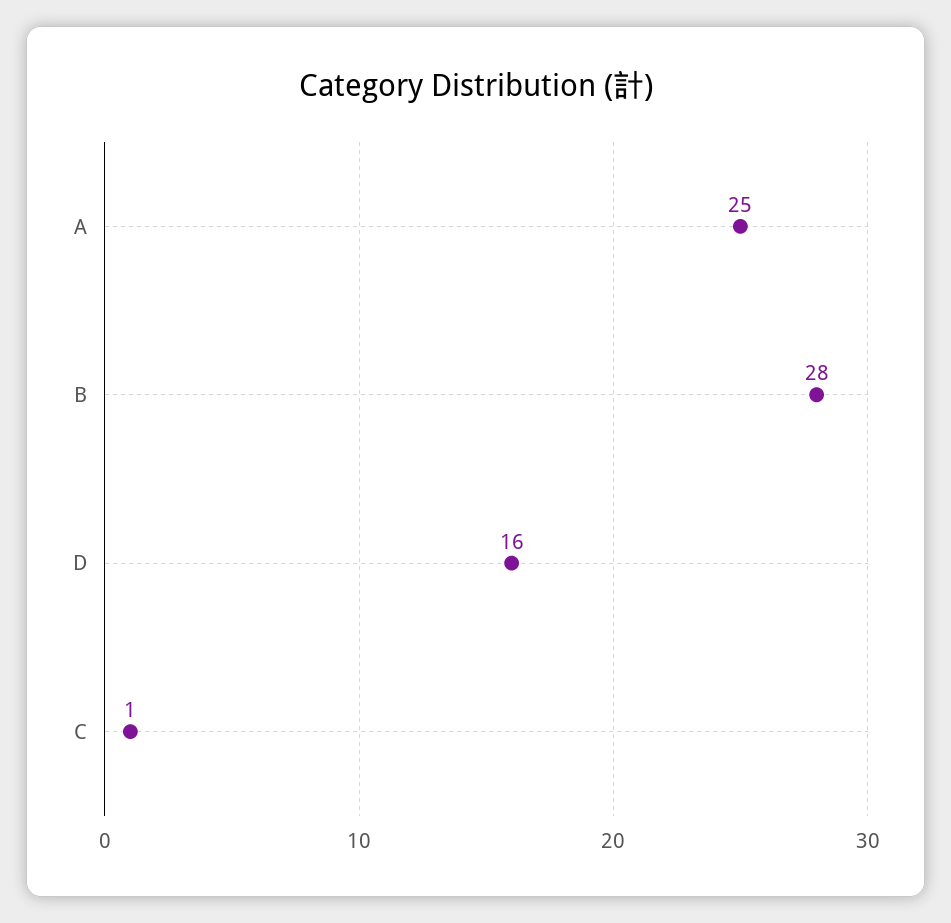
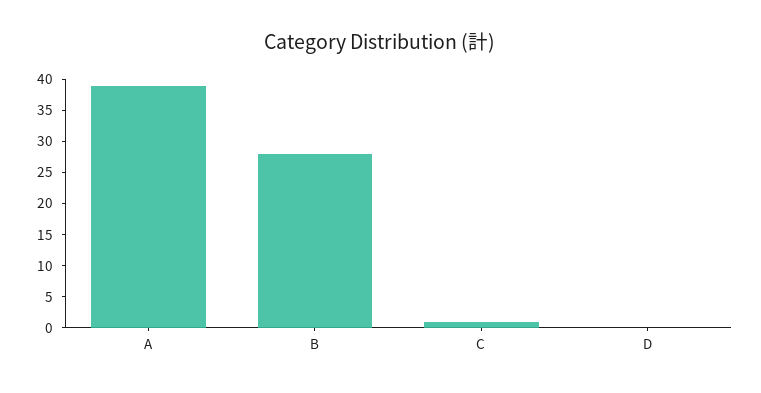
A: 25 -> 40
D: 16 -> 0

